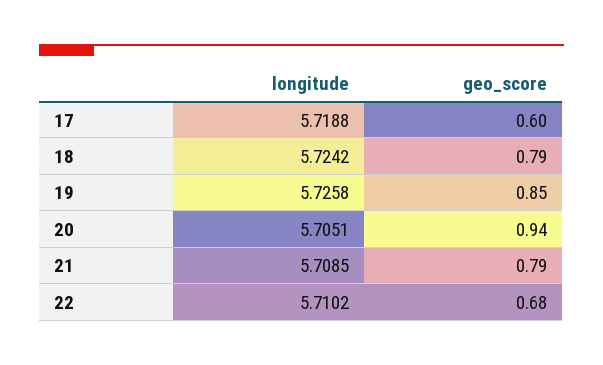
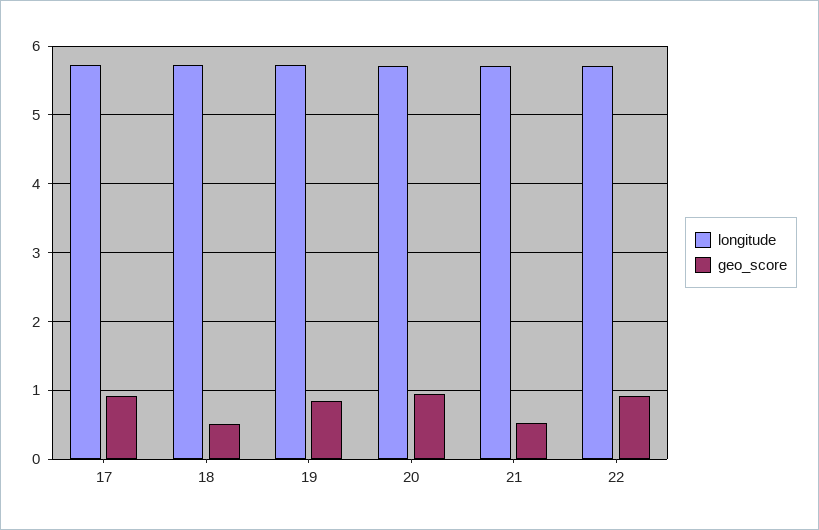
geo_score, 17: 0.6 -> 0.9
geo_score, 18: 0.79 -> 0.5
geo_score, 21: 0.79 -> 0.5
geo_score, 22: 0.68 -> 0.9

